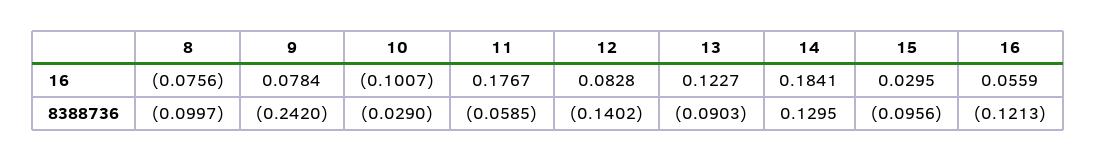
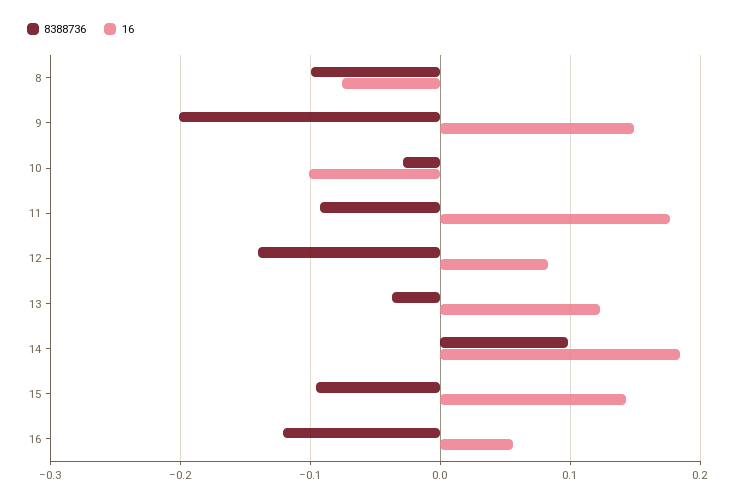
16, 9: 0.0784 -> 0.15
16, 15: 0.0295 -> 0.14
8388736, 9: -0.242 -> -0.2
8388736, 11: -0.0585 -> -0.09
8388736, 13: -0.0903 -> -0.04
8388736, 14: 0.1295 -> 0.1

